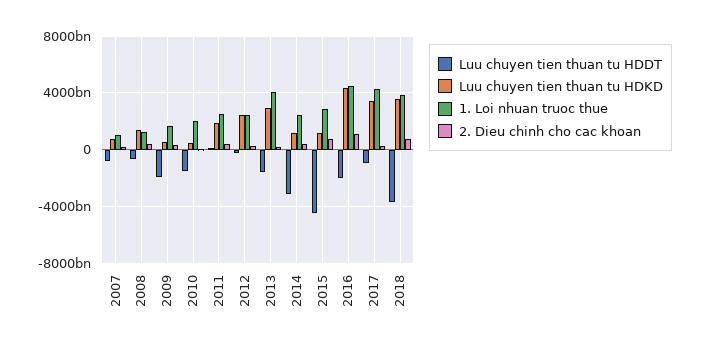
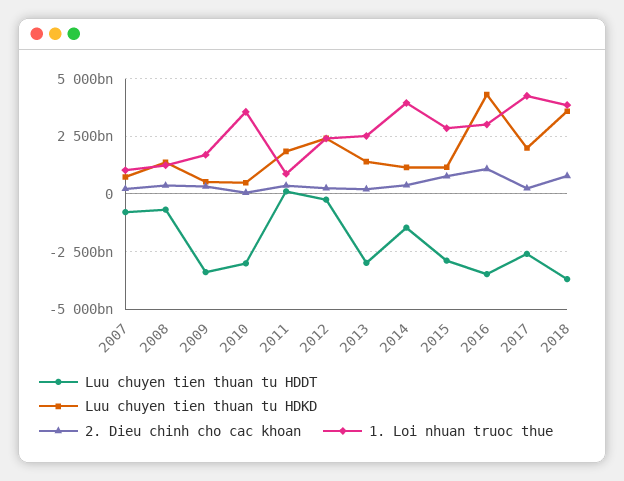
Luu chuyen tien thuan tu HDDT, 2009: -2000000000000 -> -3500000000000
Luu chuyen tien thuan tu HDDT, 2010: -1500000000000 -> -3000000000000
1. Loi nhuan truoc thue, 2010: 2000000000000 -> 3500000000000
1. Loi nhuan truoc thue, 2011: 2500000000000 -> 1000000000000
Luu chuyen tien thuan tu HDDT, 2013: -1500000000000 -> -3000000000000
Luu chuyen tien thuan tu HDKD, 2013: 3000000000000 -> 1500000000000
1. Loi nhuan truoc thue, 2013: 4000000000000 -> 2500000000000
Luu chuyen tien thuan tu HDDT, 2014: -3000000000000 -> -1500000000000
1. Loi nhuan truoc thue, 2014: 2500000000000 -> 4000000000000
Luu chuyen tien thuan tu HDDT, 2015: -4500000000000 -> -3000000000000
Luu chuyen tien thuan tu HDDT, 2016: -2000000000000 -> -3500000000000
1. Loi nhuan truoc thue, 2016: 4500000000000 -> 3000000000000
Luu chuyen tien thuan tu HDDT, 2017: -1000000000000 -> -2500000000000
Luu chuyen tien thuan tu HDKD, 2017: 3500000000000 -> 2000000000000

